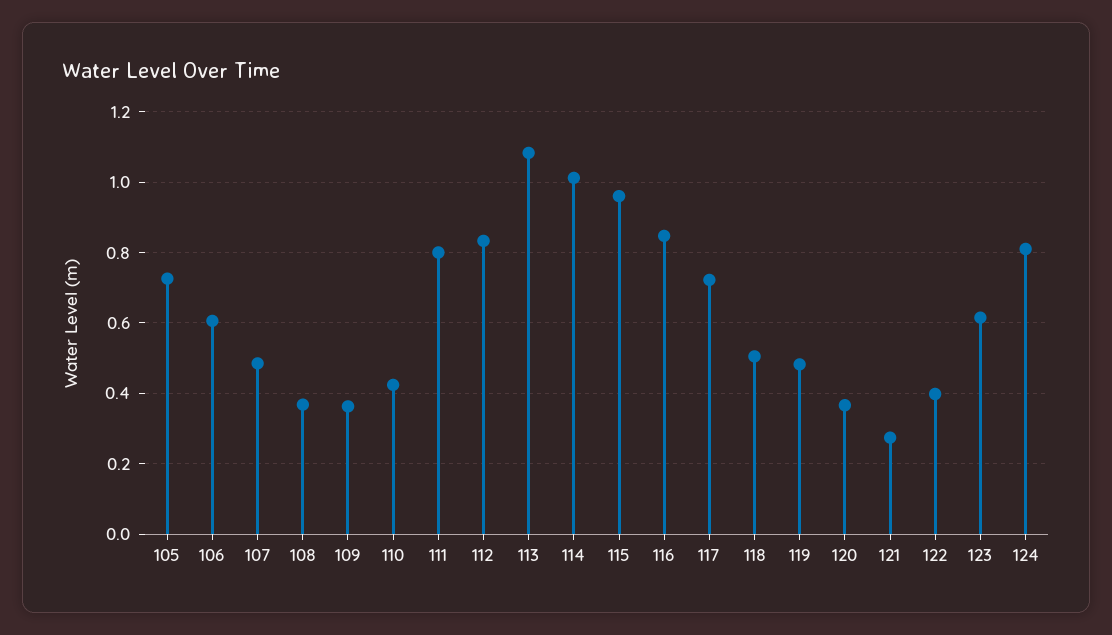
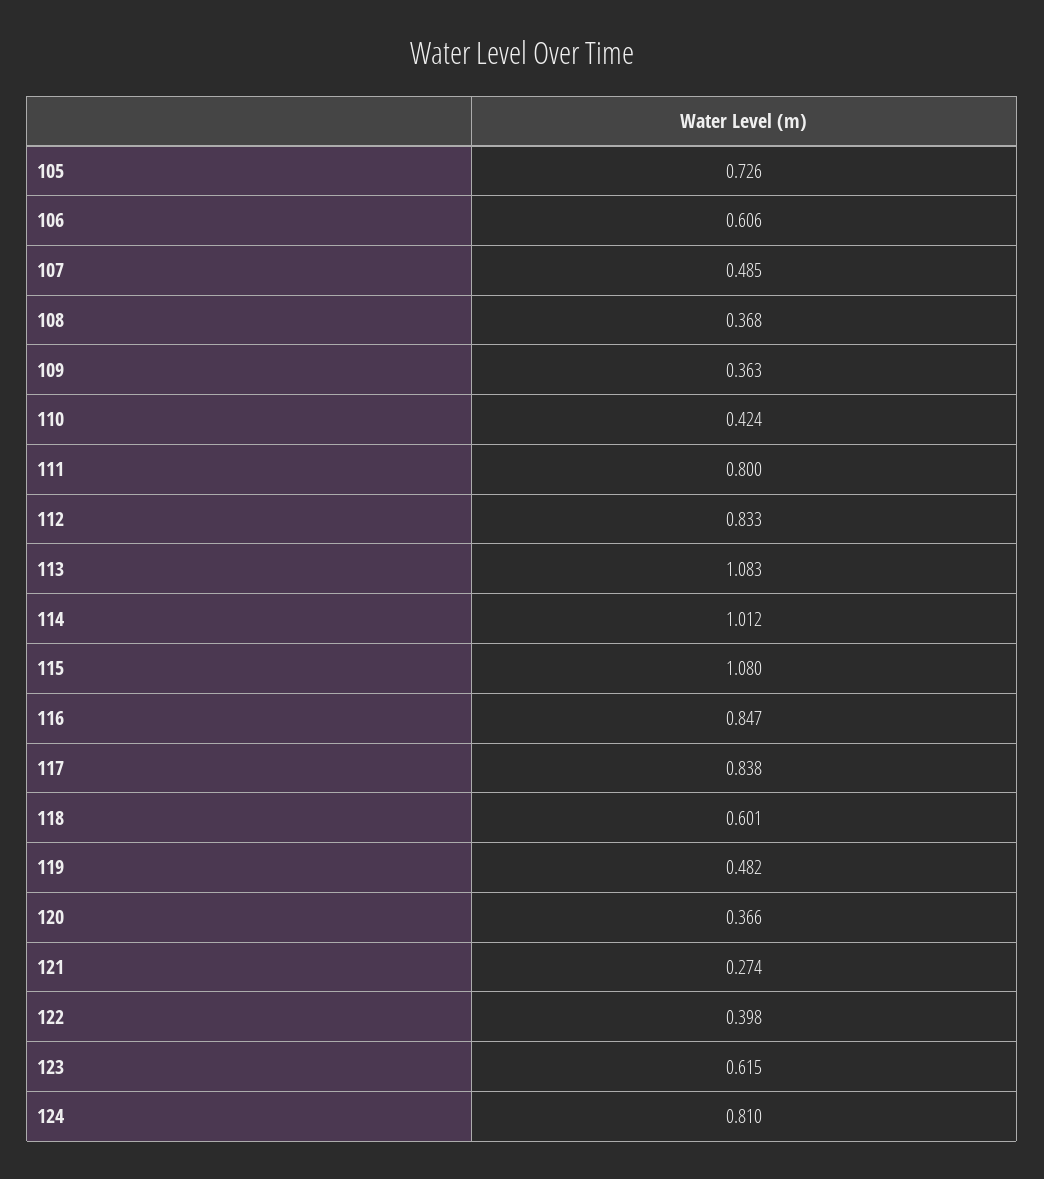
115: 0.96 -> 1.08
117: 0.72 -> 0.838
118: 0.5 -> 0.601

